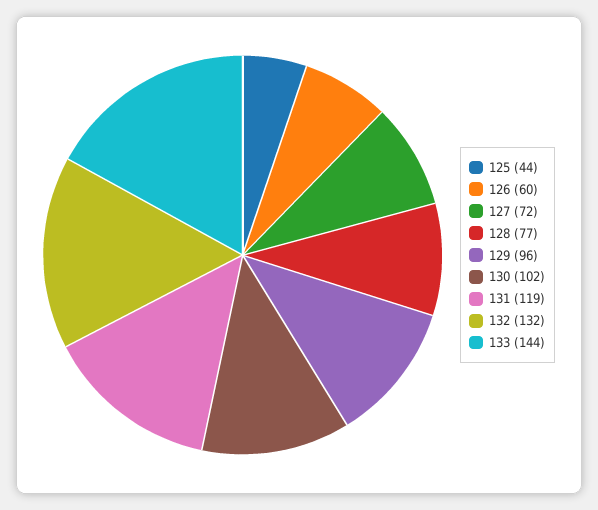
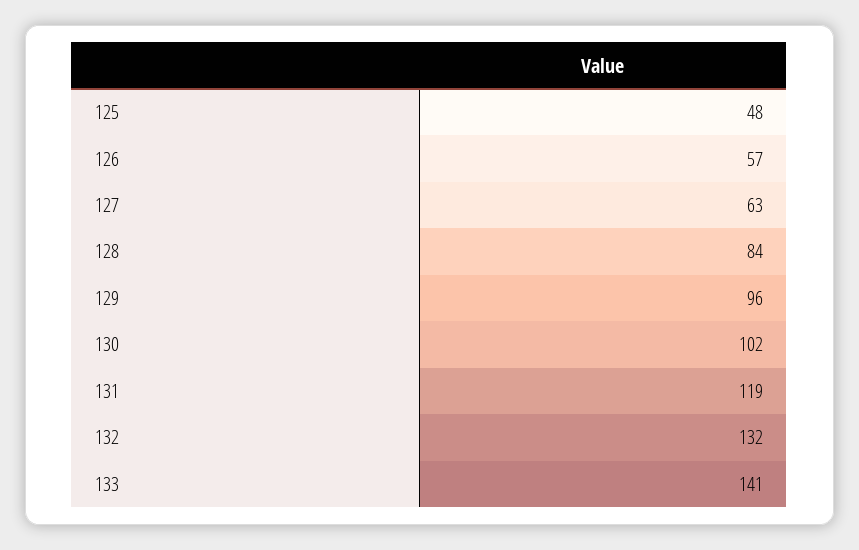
125: 44 -> 48
126: 60 -> 57
127: 72 -> 63
128: 77 -> 84
133: 144 -> 141

